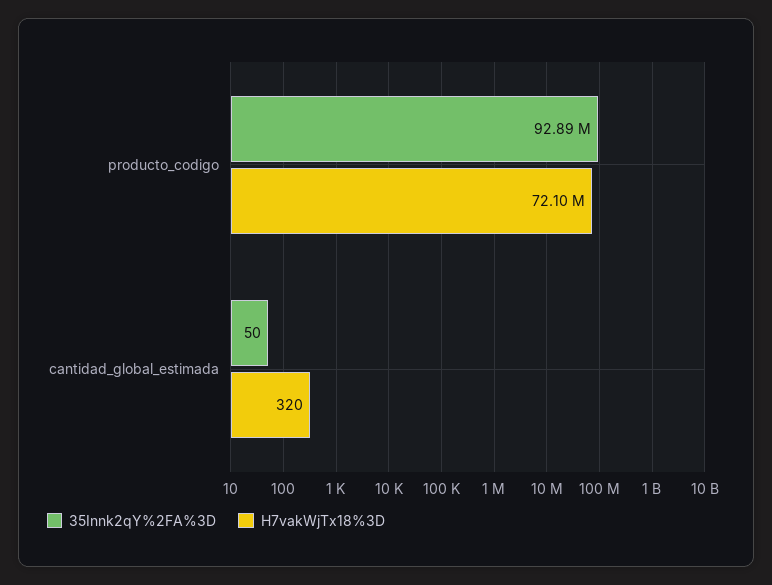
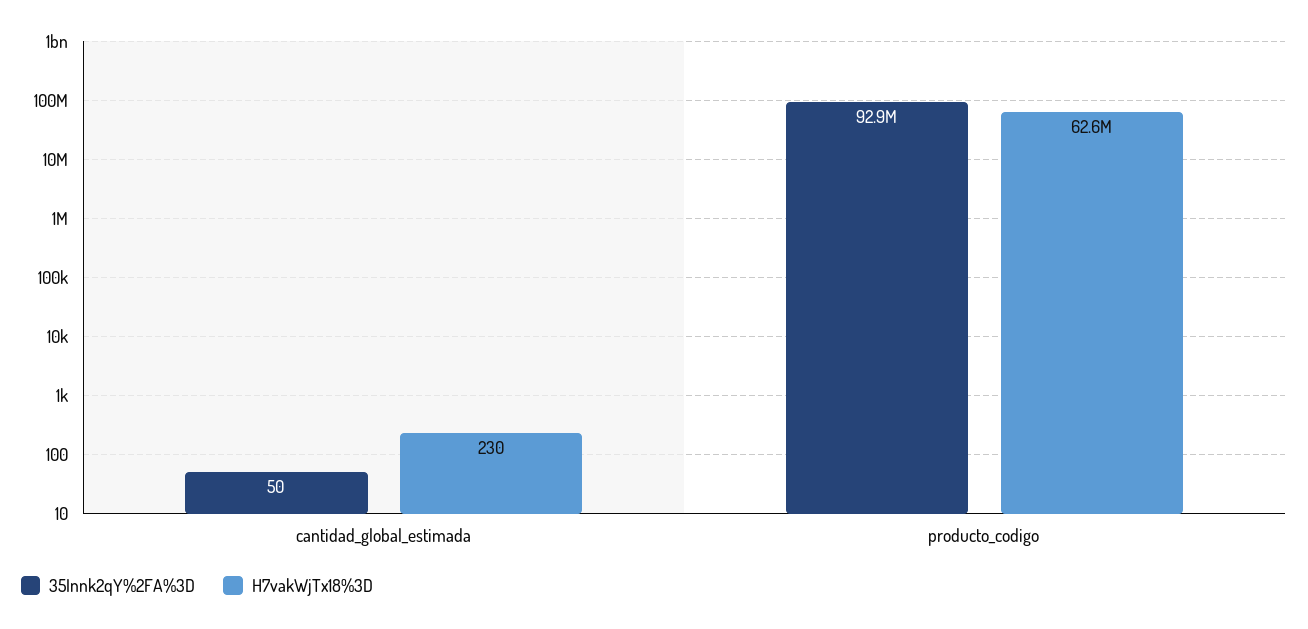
H7vakWjTx18%3D, producto_codigo: 72100000 -> 62600000
H7vakWjTx18%3D, cantidad_global_estimada: 320 -> 230

